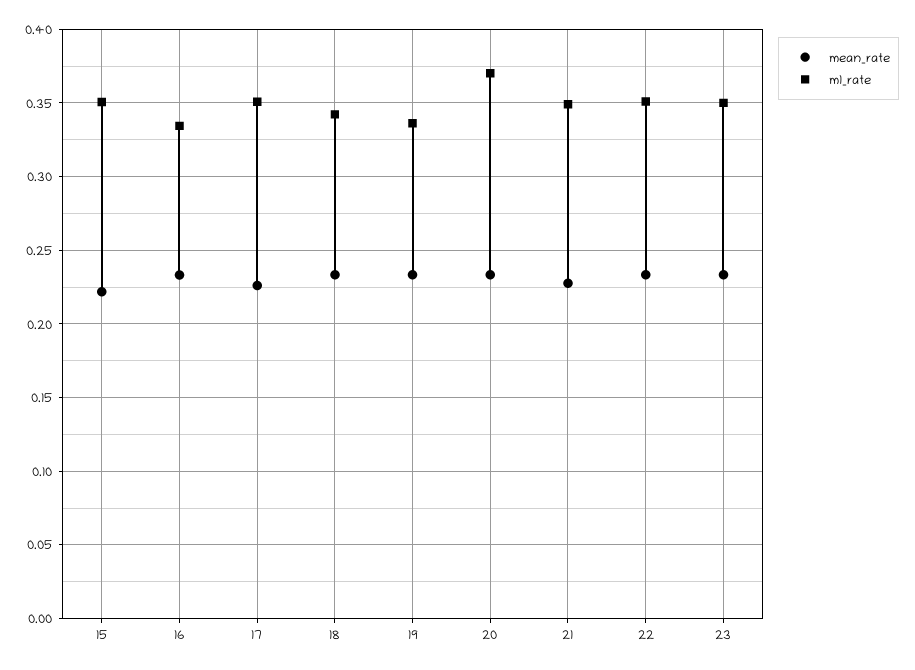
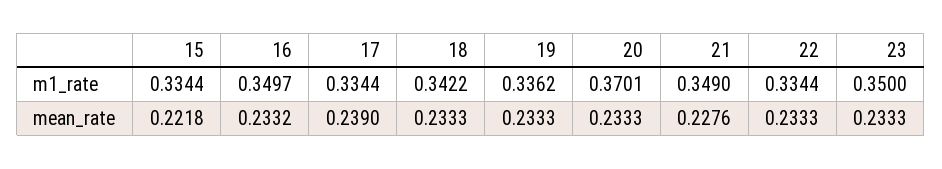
m1_rate, 15: 0.35 -> 0.3344
m1_rate, 16: 0.335 -> 0.3497
mean_rate, 17: 0.225 -> 0.239
m1_rate, 17: 0.35 -> 0.3344
m1_rate, 22: 0.35 -> 0.3344

